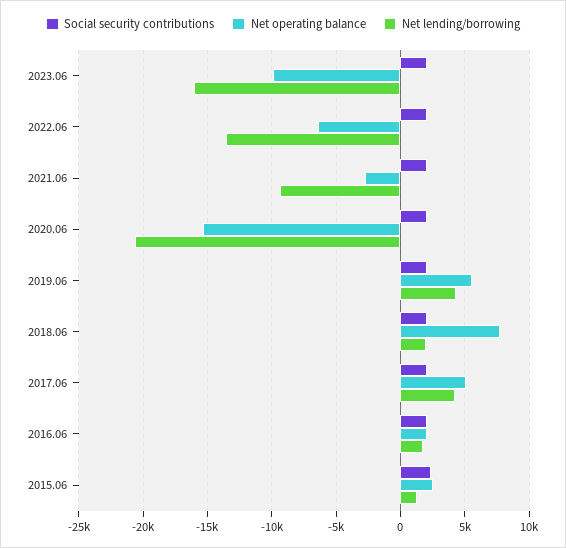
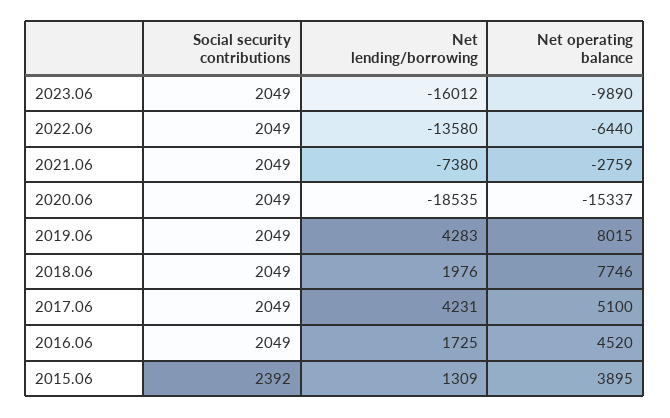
Net lending/borrowing, 2021.06: -9500 -> -7380
Net lending/borrowing, 2020.06: -20500 -> -18535
Net operating balance, 2019.06: 5500 -> 8015
Net operating balance, 2016.06: 2000 -> 4520
Net operating balance, 2015.06: 2500 -> 3895

